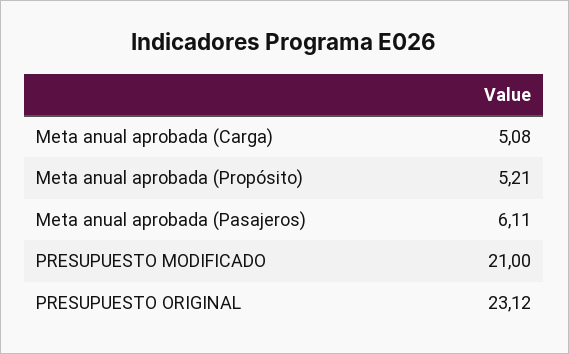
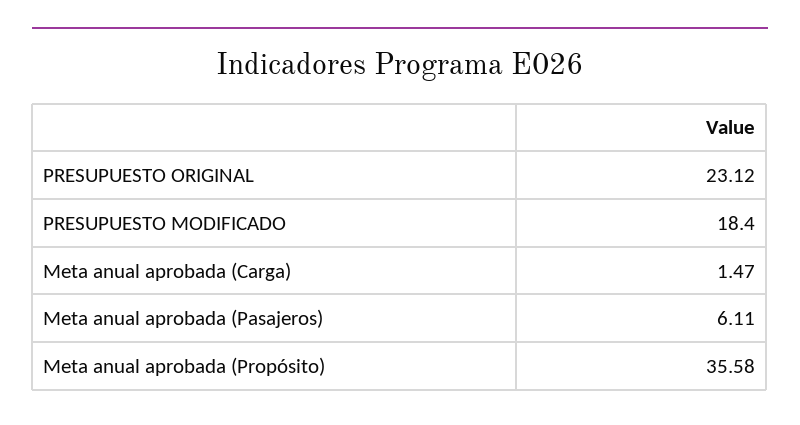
Meta anual aprobada (Carga): 5.08 -> 1.47
Meta anual aprobada (Propósito): 5.21 -> 35.58
PRESUPUESTO MODIFICADO: 21 -> 18.4

